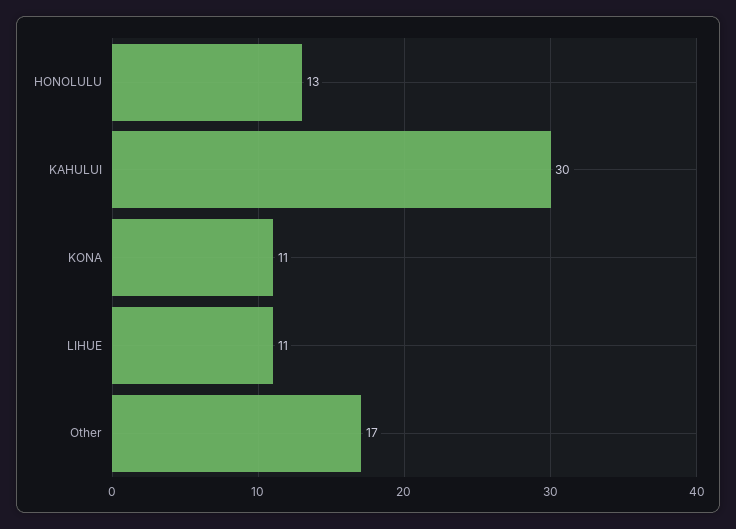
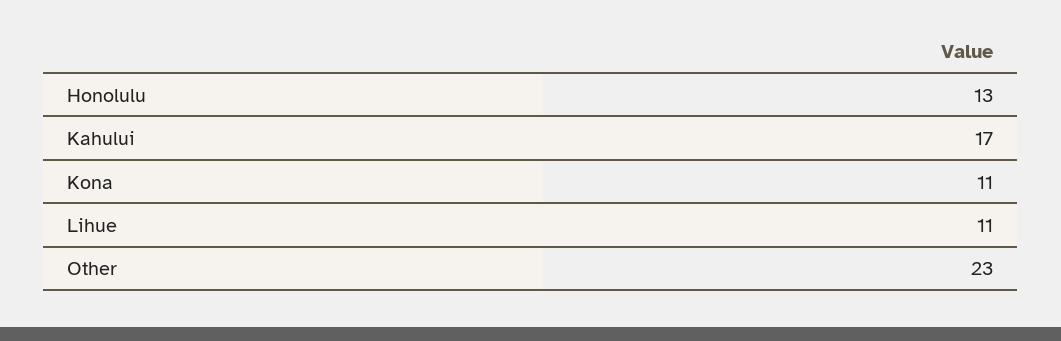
KAHULUI: 30 -> 17
Other: 17 -> 23

